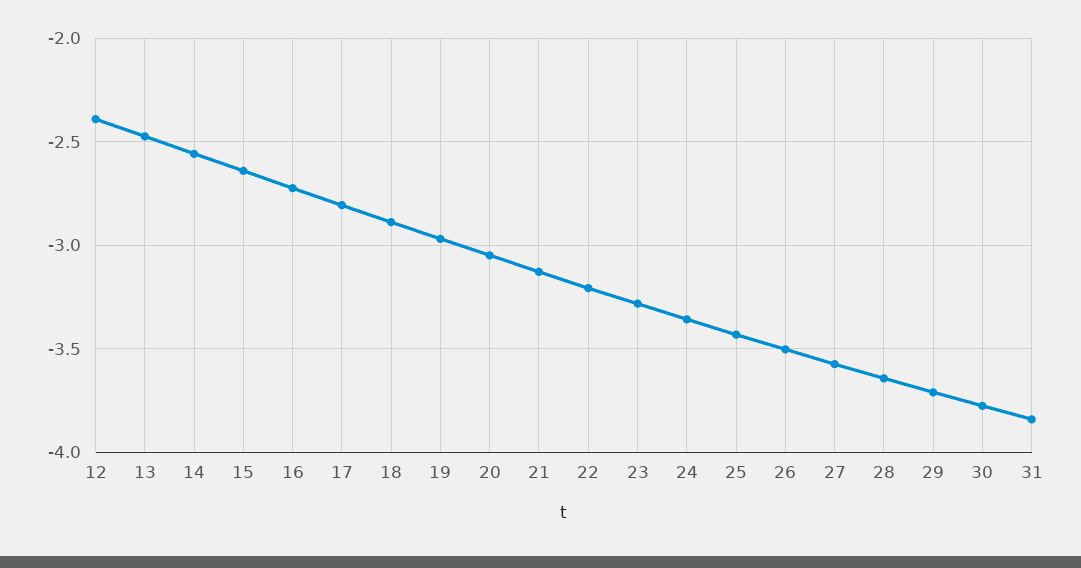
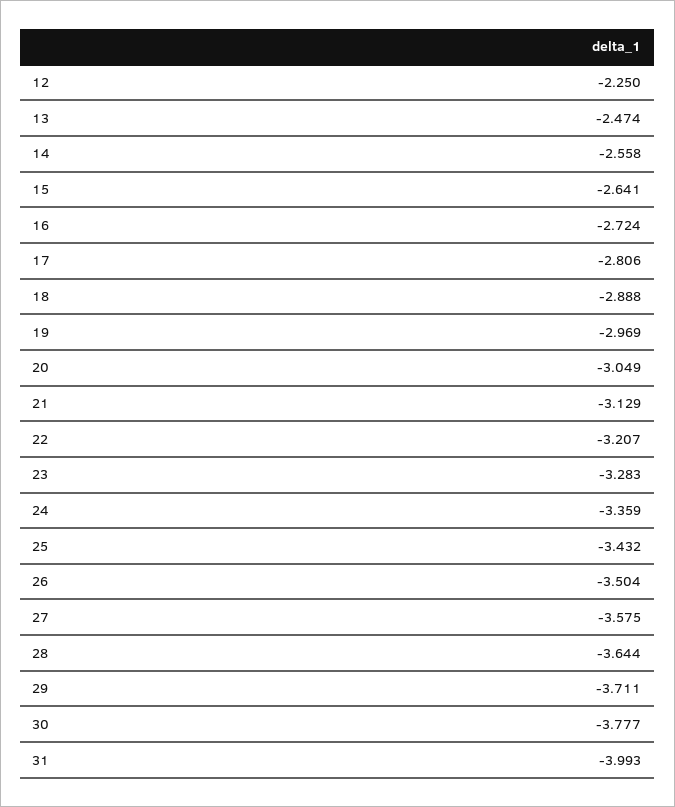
12: -2.4 -> -2.25
31: -3.85 -> -3.993

